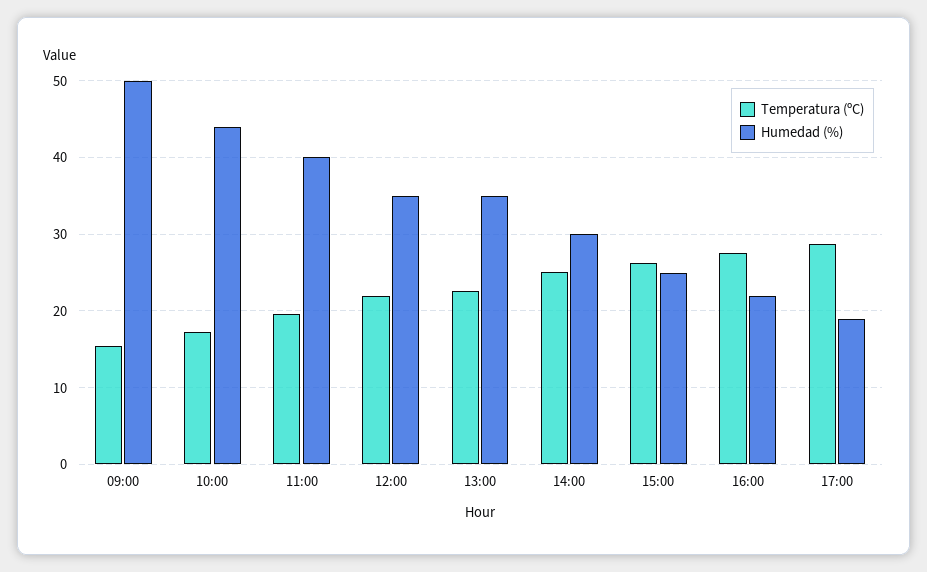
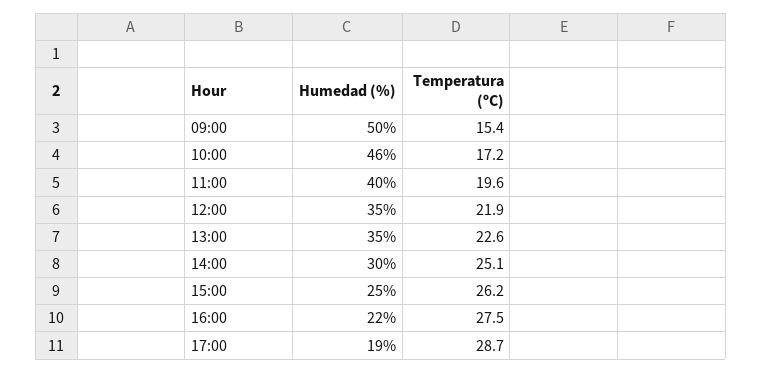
Humedad (%), 10:00: 44 -> 46

